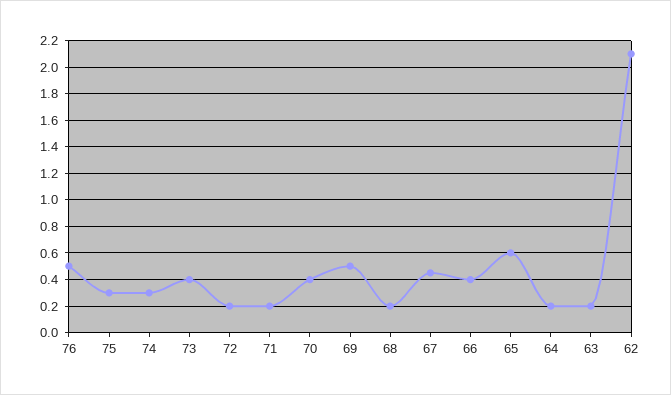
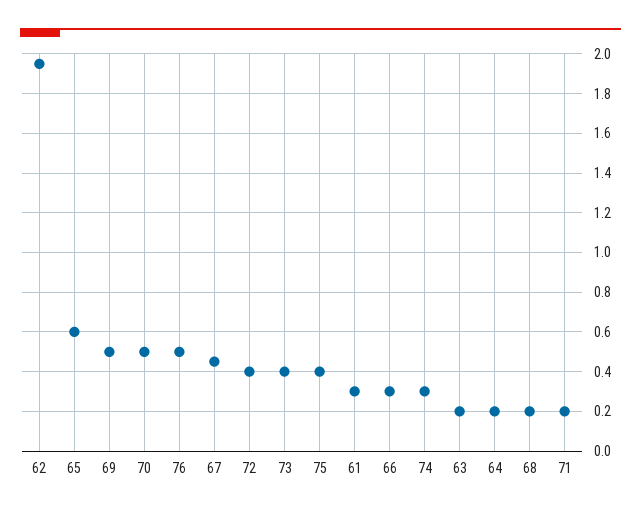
75: 0.3 -> 0.4
72: 0.2 -> 0.4
70: 0.4 -> 0.5
66: 0.4 -> 0.3
62: 2.1 -> 1.95
61: none -> 0.3

